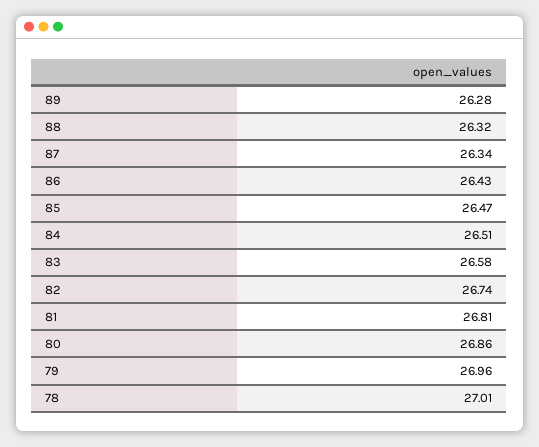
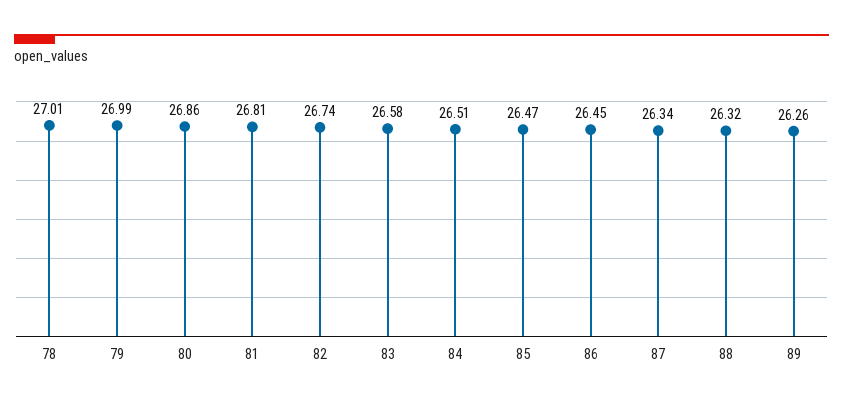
89: 26.28 -> 26.26
86: 26.43 -> 26.45
79: 26.96 -> 26.99

